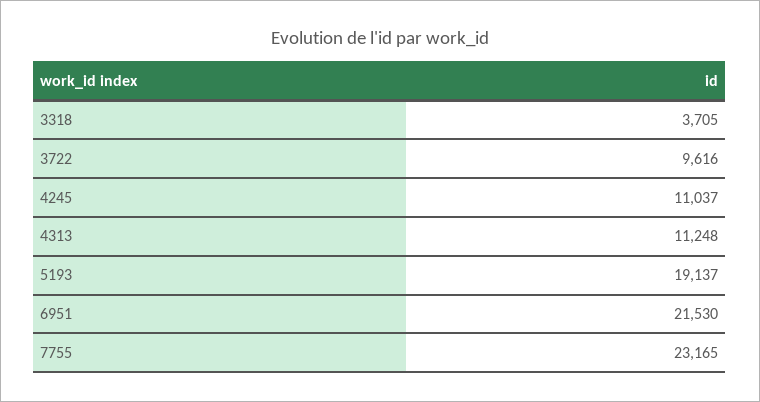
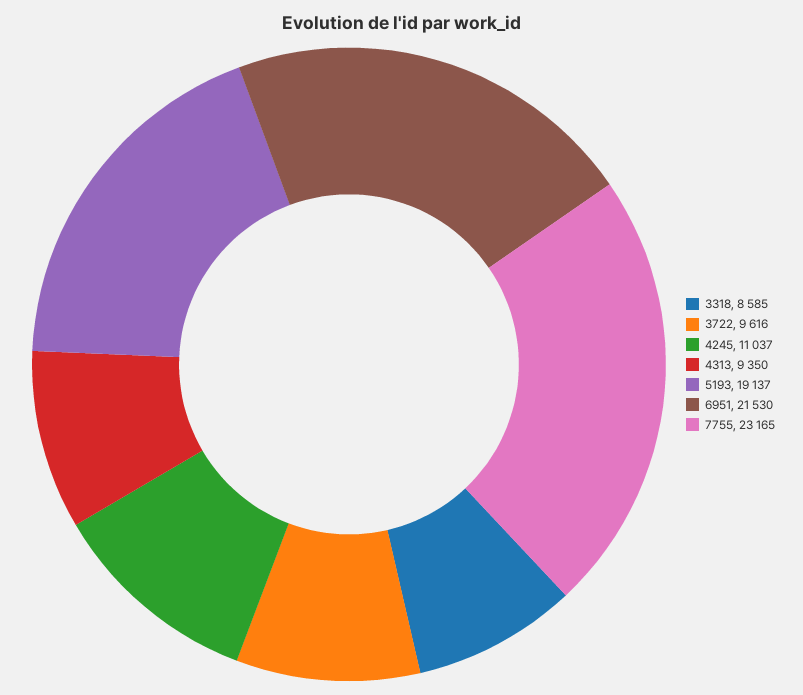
3318: 3705 -> 8585
4313: 11248 -> 9350

